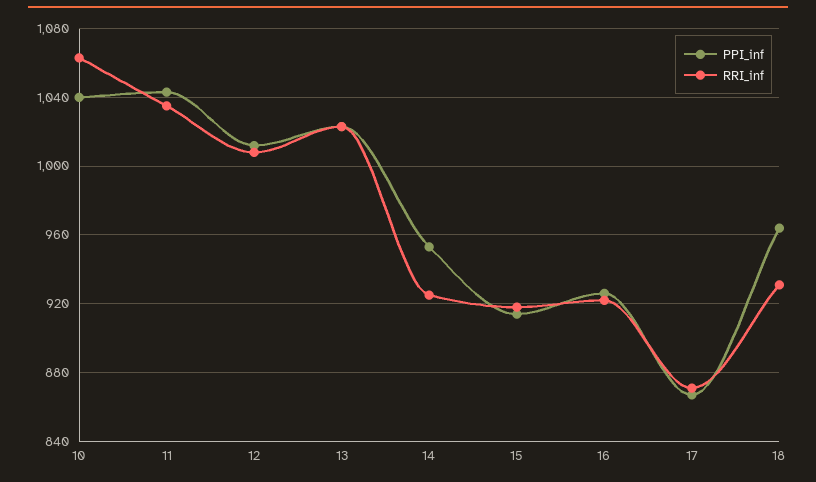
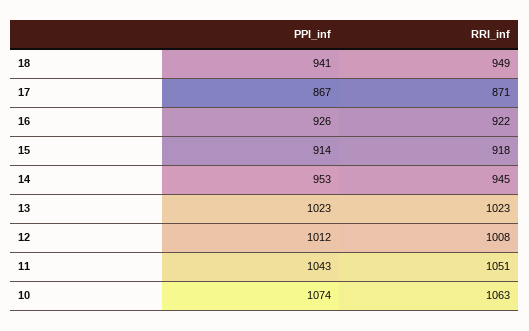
PPI_inf, 10: 1040 -> 1074
RRI_inf, 11: 1035 -> 1051
RRI_inf, 14: 925 -> 945
PPI_inf, 18: 965 -> 941
RRI_inf, 18: 930 -> 949

